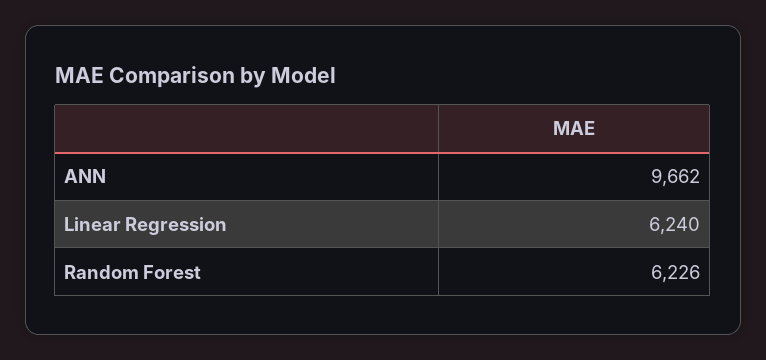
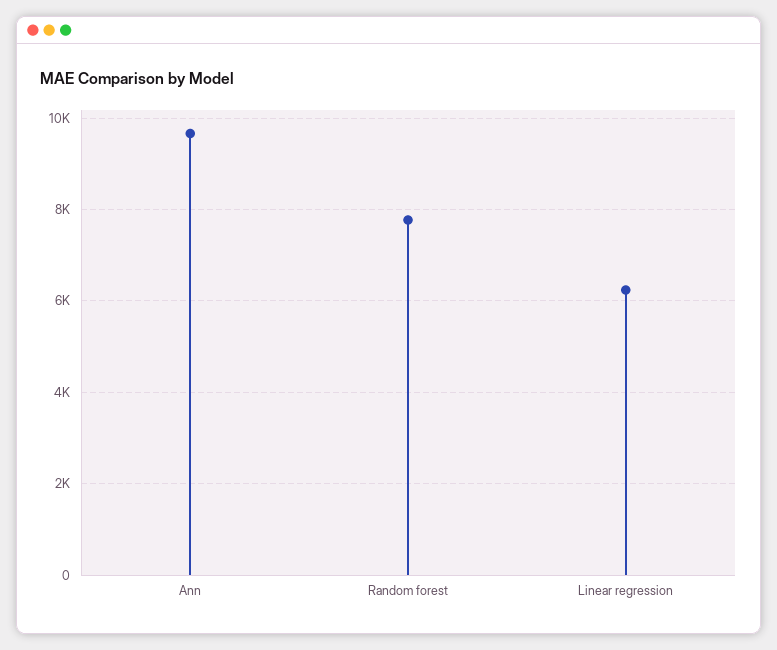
Random Forest: 6226 -> 7800

